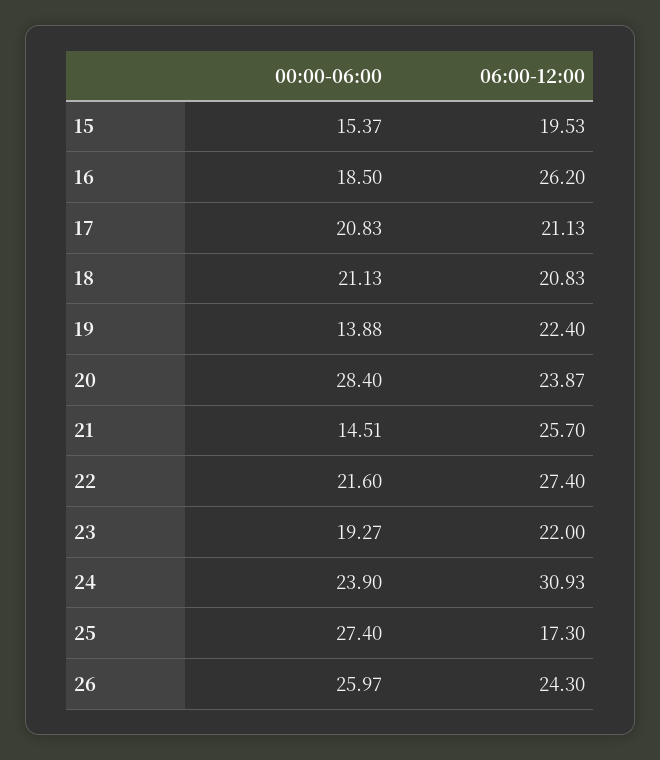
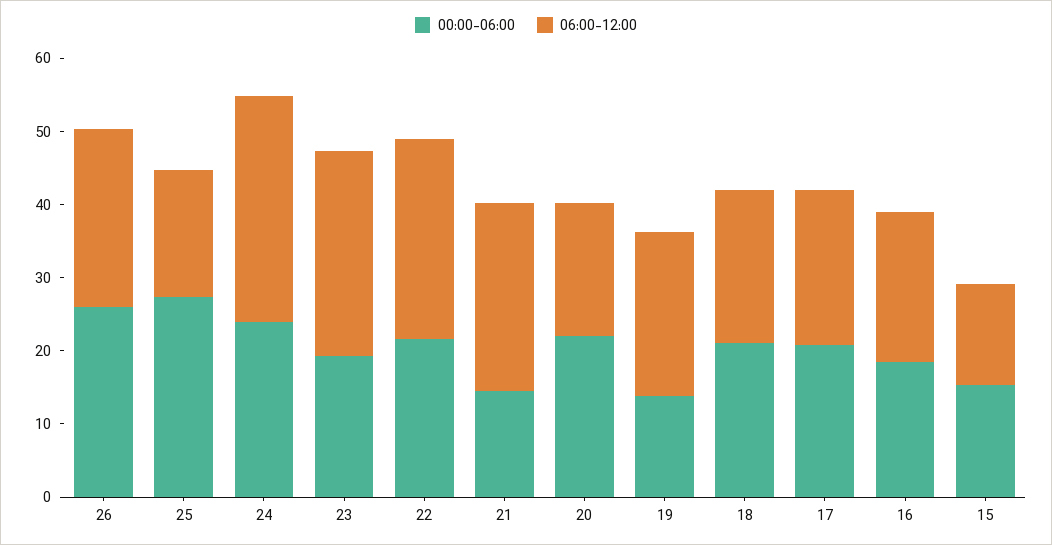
06:00-12:00, 15: 19.53 -> 14
06:00-12:00, 16: 26.2 -> 20
00:00-06:00, 20: 28.4 -> 22
06:00-12:00, 20: 23.87 -> 18
06:00-12:00, 23: 22 -> 28

